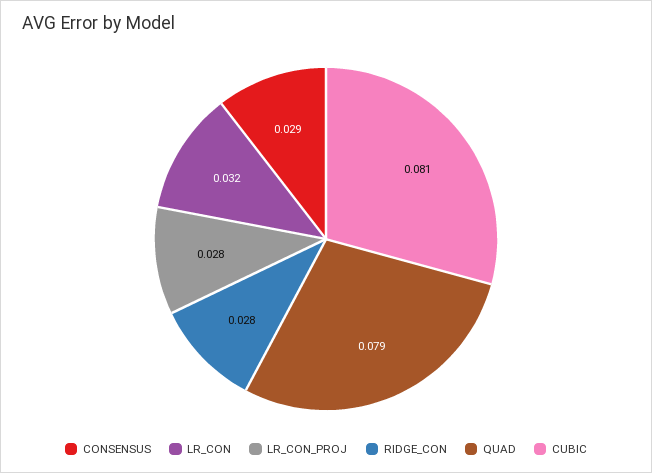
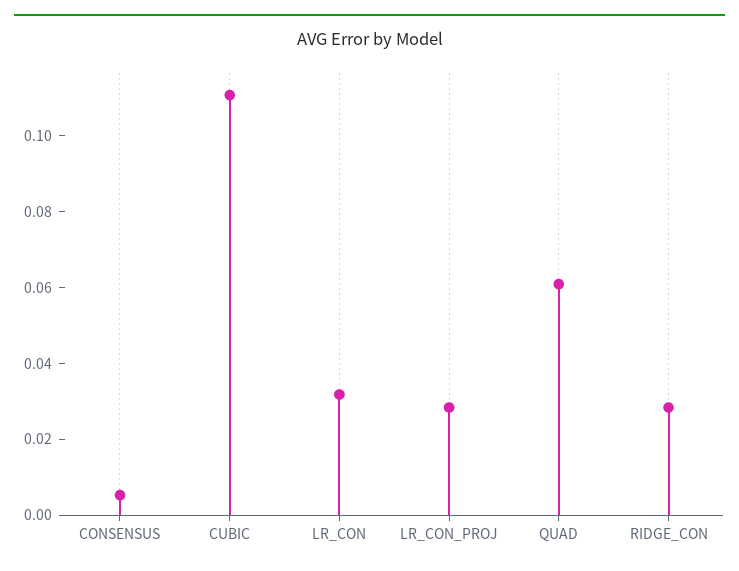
CONSENSUS: 0.029 -> 0.005
QUAD: 0.079 -> 0.06
CUBIC: 0.081 -> 0.11

